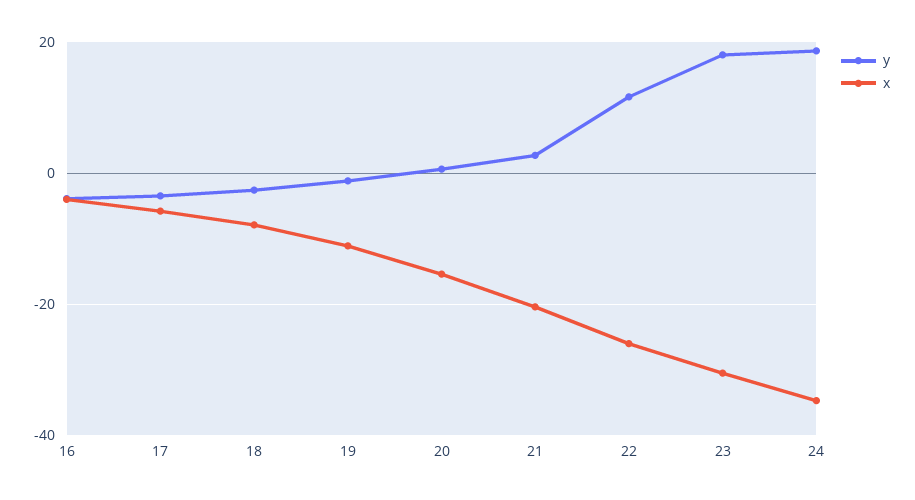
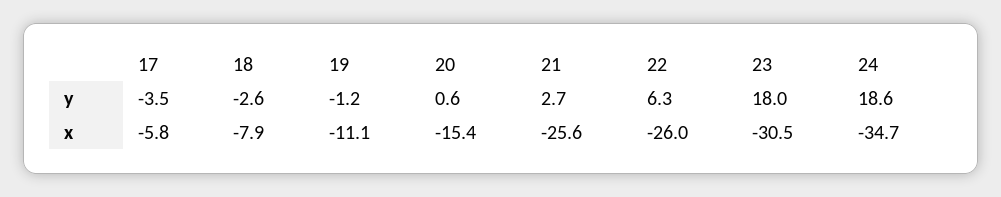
y, 16: -4 -> none
x, 16: -4 -> none
x, 21: -20 -> -25.6
y, 22: 12 -> 6.3

